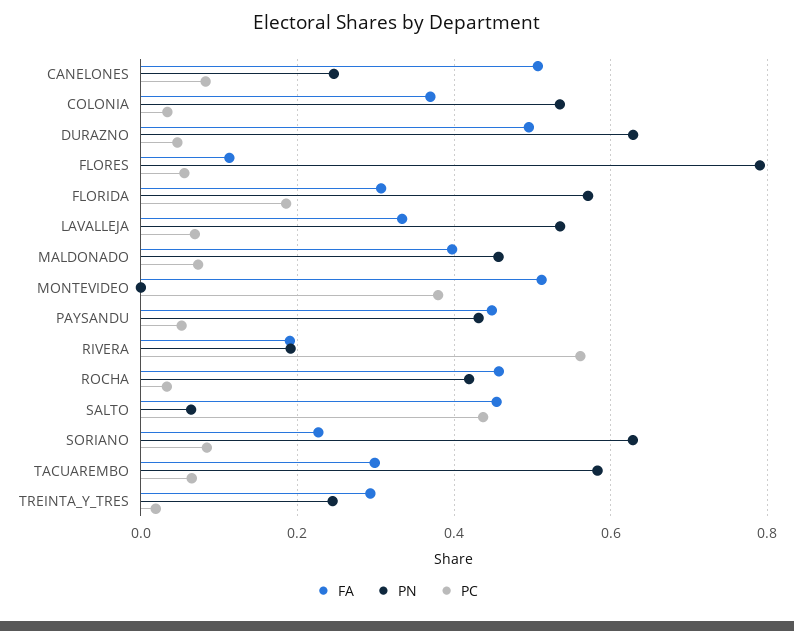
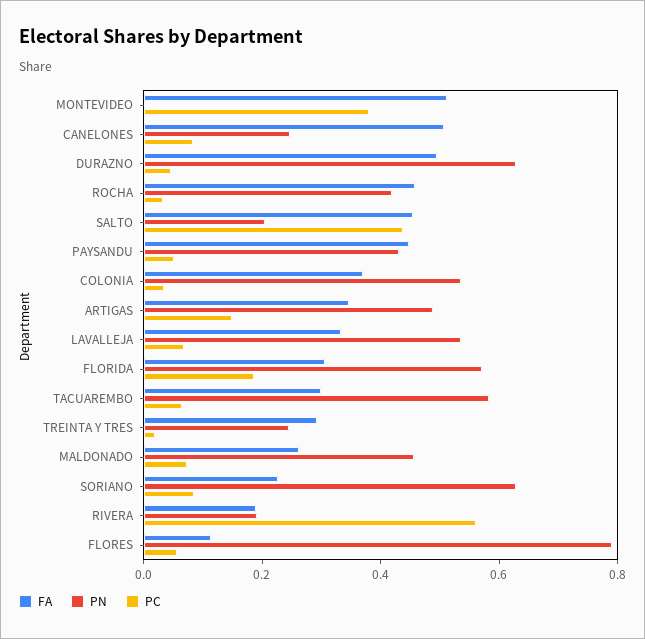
FA, MALDONADO: 0.4 -> 0.25
PN, SALTO: 0.06 -> 0.2
FA, ARTIGAS: none -> 0.35
PN, ARTIGAS: none -> 0.5
PC, ARTIGAS: none -> 0.15

